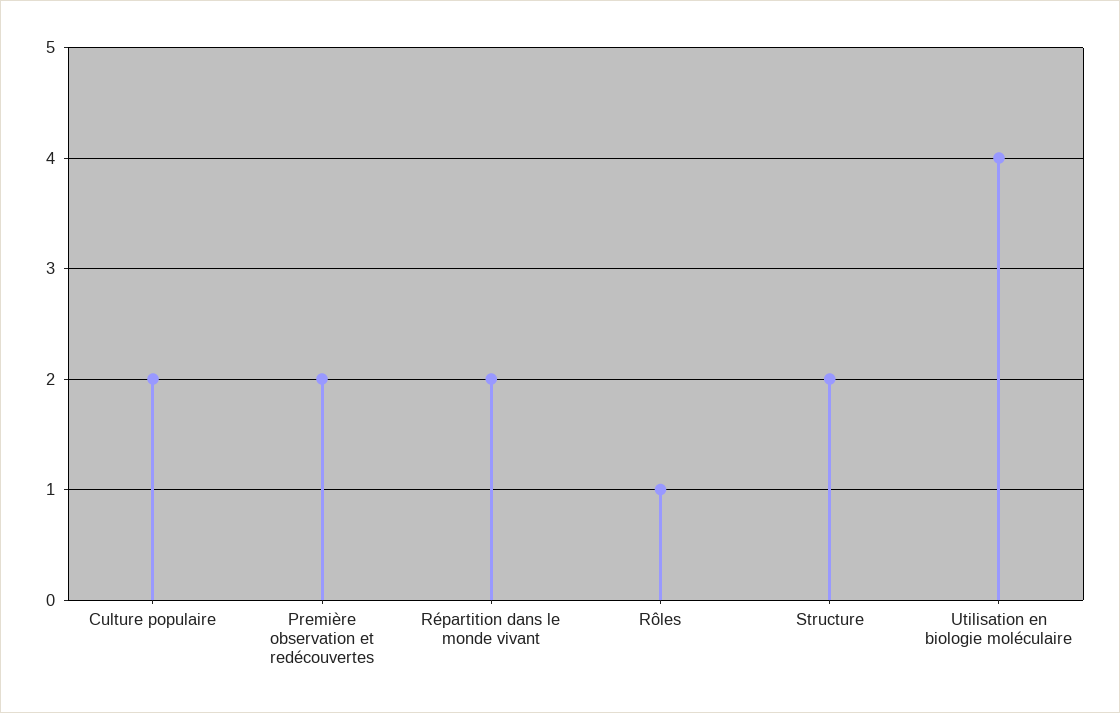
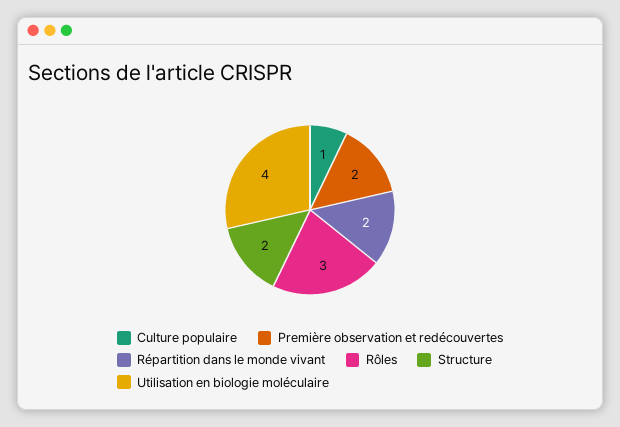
Culture populaire: 2 -> 1
Rôles: 1 -> 3

